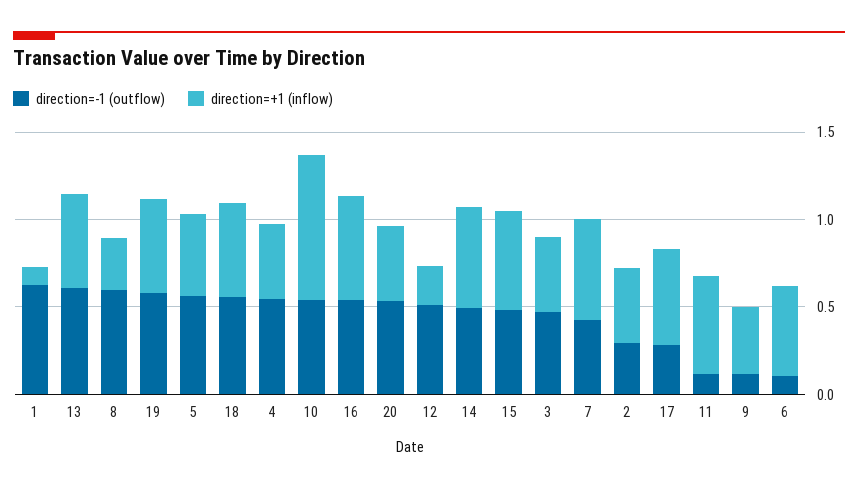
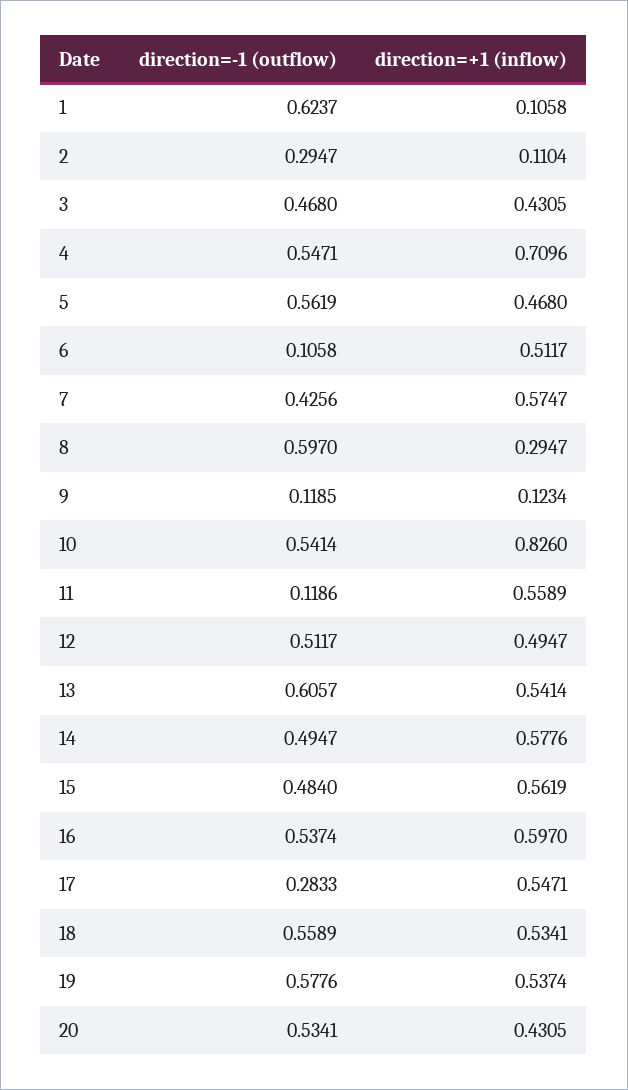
direction=+1 (inflow), 4: 0.4 -> 0.7096
direction=+1 (inflow), 12: 0.2 -> 0.4947
direction=+1 (inflow), 2: 0.4 -> 0.1104
direction=+1 (inflow), 9: 0.4 -> 0.1234

